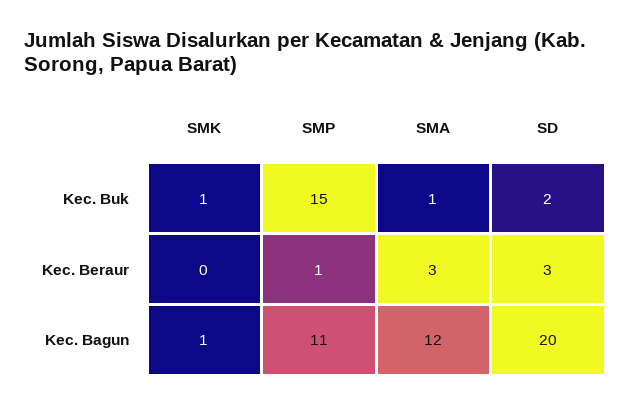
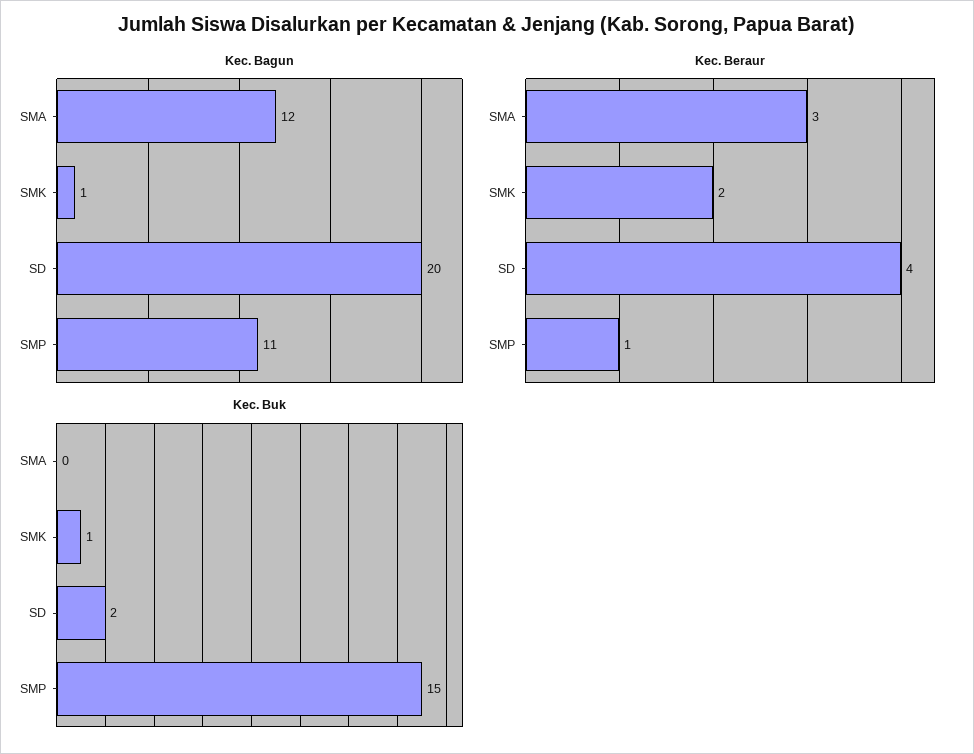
Kec. Buk, SMA: 1 -> 0
Kec. Beraur, SMK: 0 -> 2
Kec. Beraur, SD: 3 -> 4

